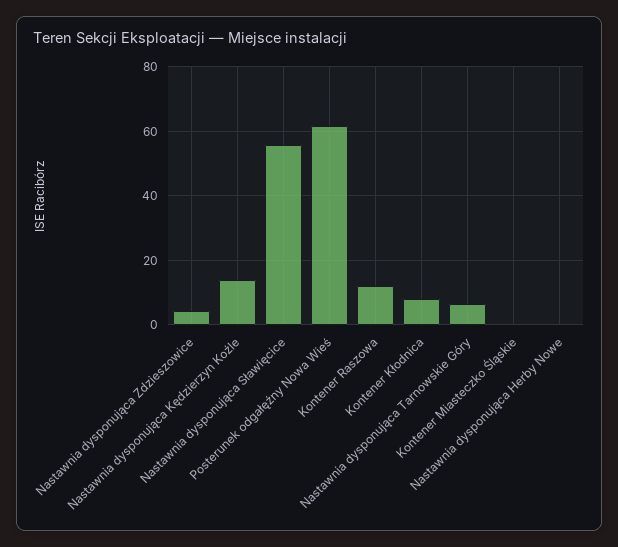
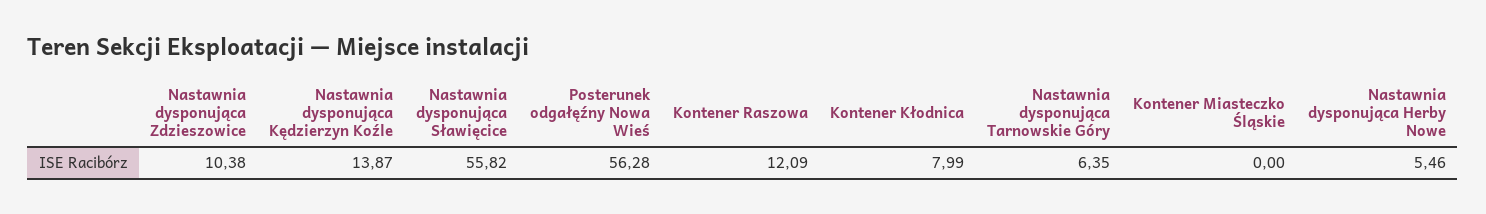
Nastawnia dysponująca Zdzieszowice: 4 -> 10.38
Posterunek odgałęźny Nowa Wieś: 62 -> 56.28
Nastawnia dysponująca Herby Nowe: 0 -> 5.46

